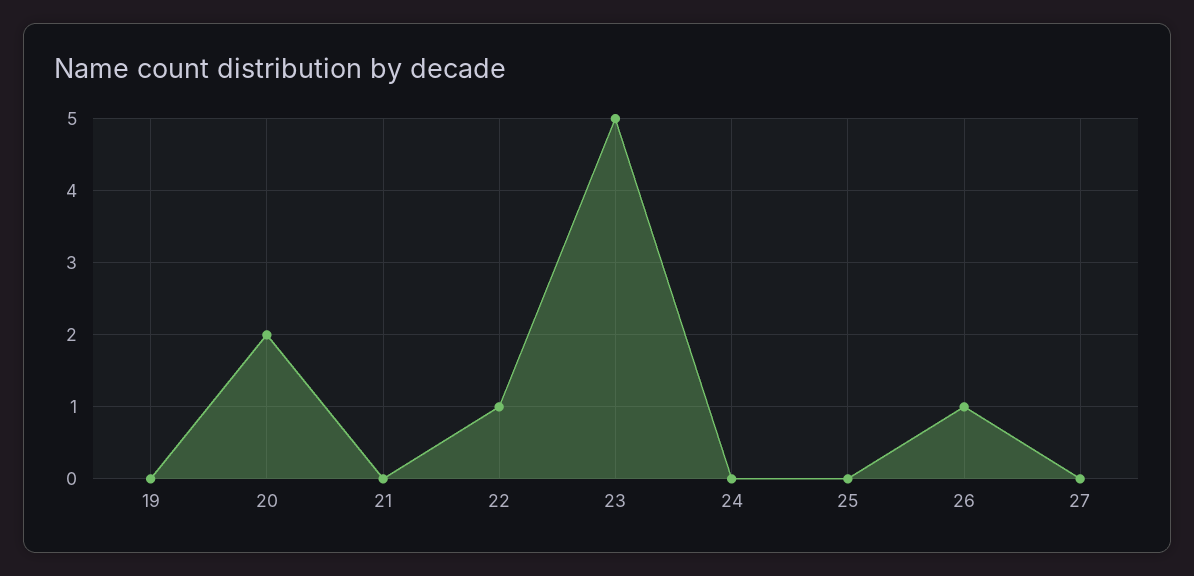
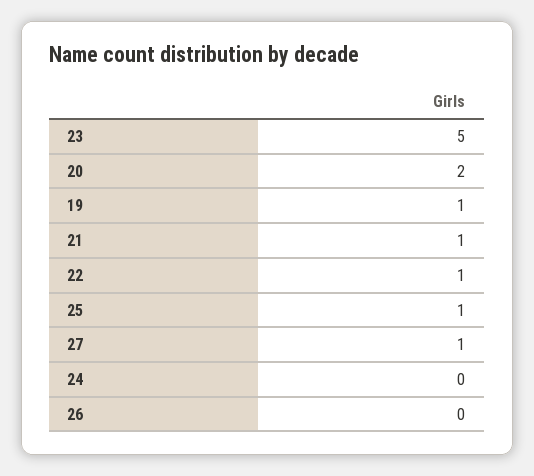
19: 0 -> 1
21: 0 -> 1
25: 0 -> 1
26: 1 -> 0
27: 0 -> 1

